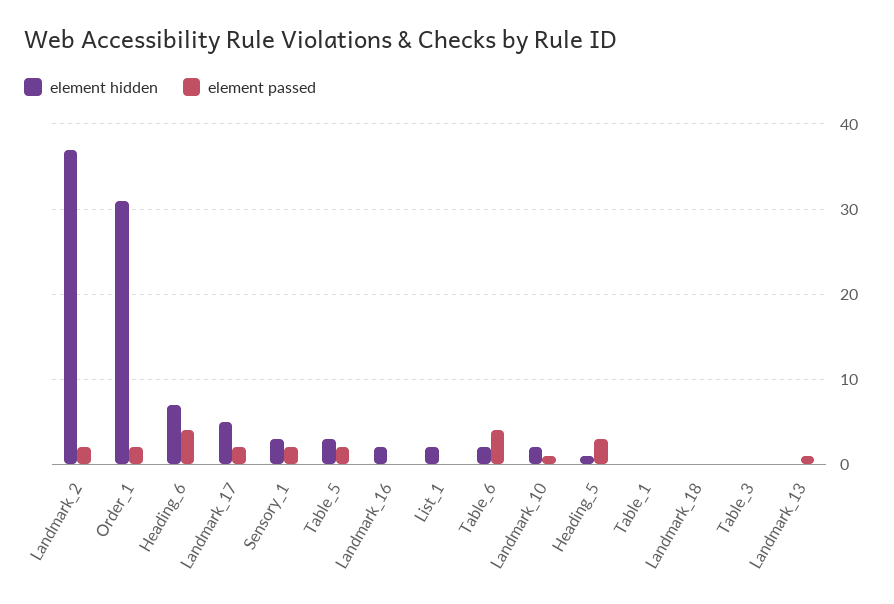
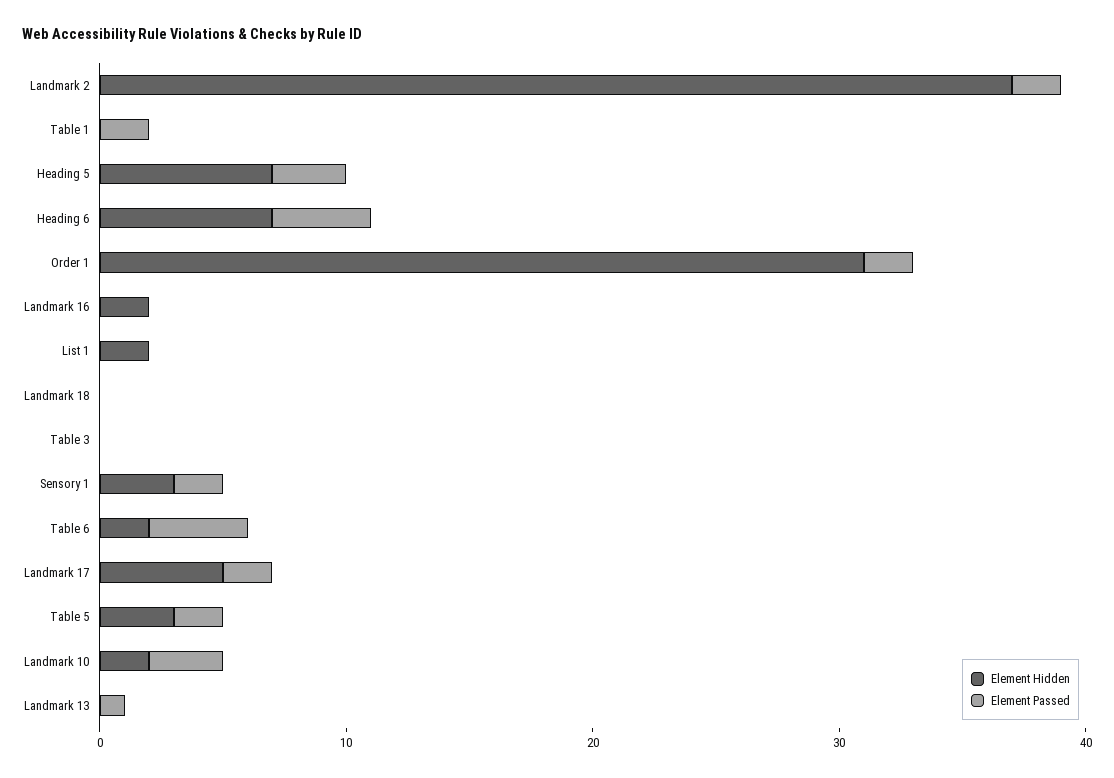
element passed, Landmark_10: 1 -> 3
element hidden, Heading_5: 1 -> 7
element passed, Table_1: 0 -> 2

